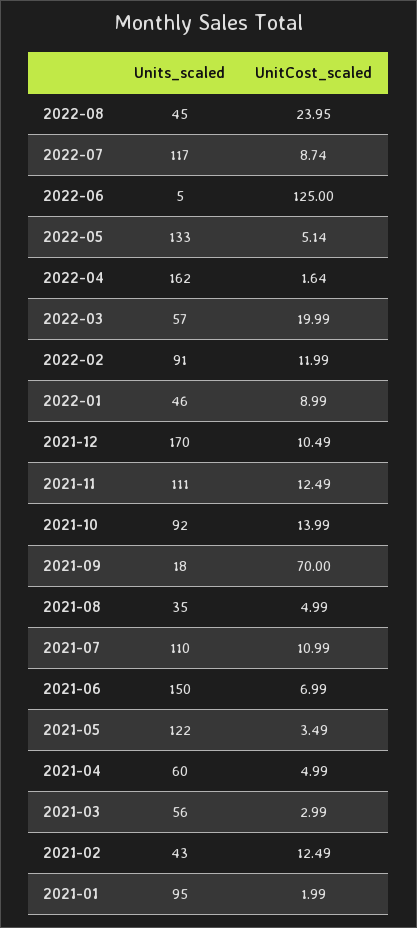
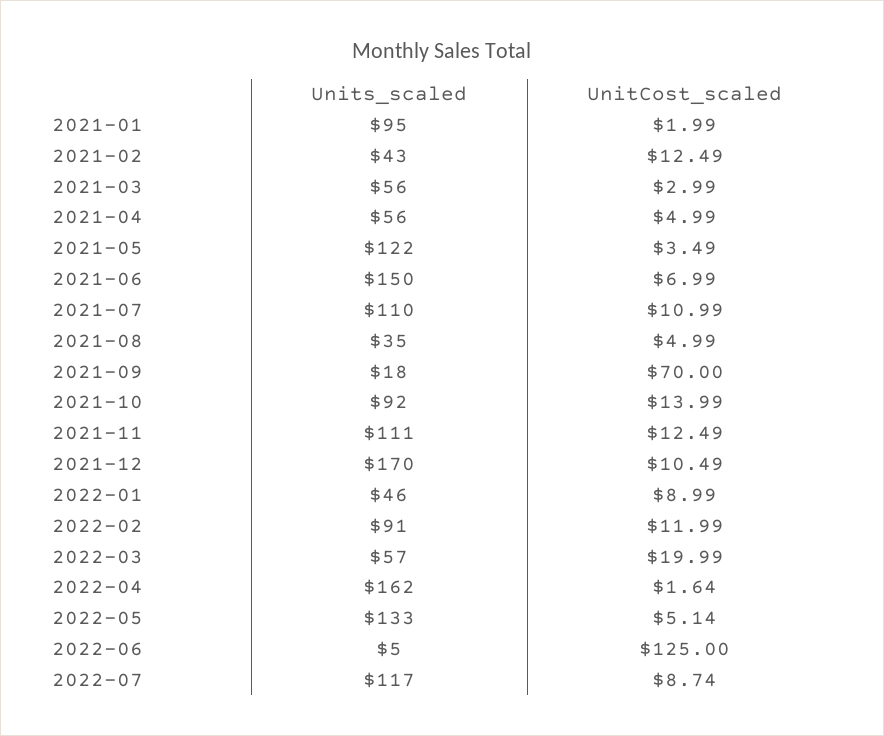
Units_scaled, 2022-08: 45 -> none
UnitCost_scaled, 2022-08: 23.95 -> none
Units_scaled, 2021-04: 60 -> 56

